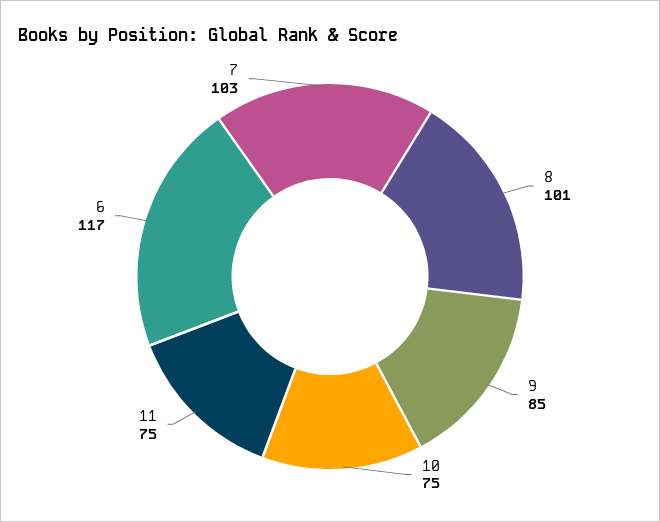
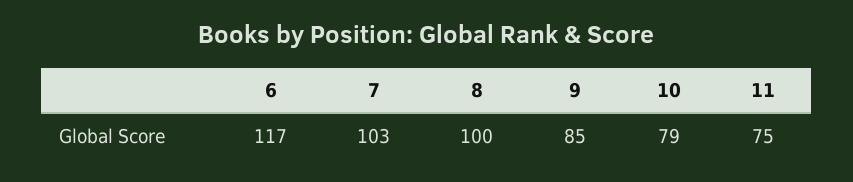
8: 101 -> 100
10: 75 -> 79

